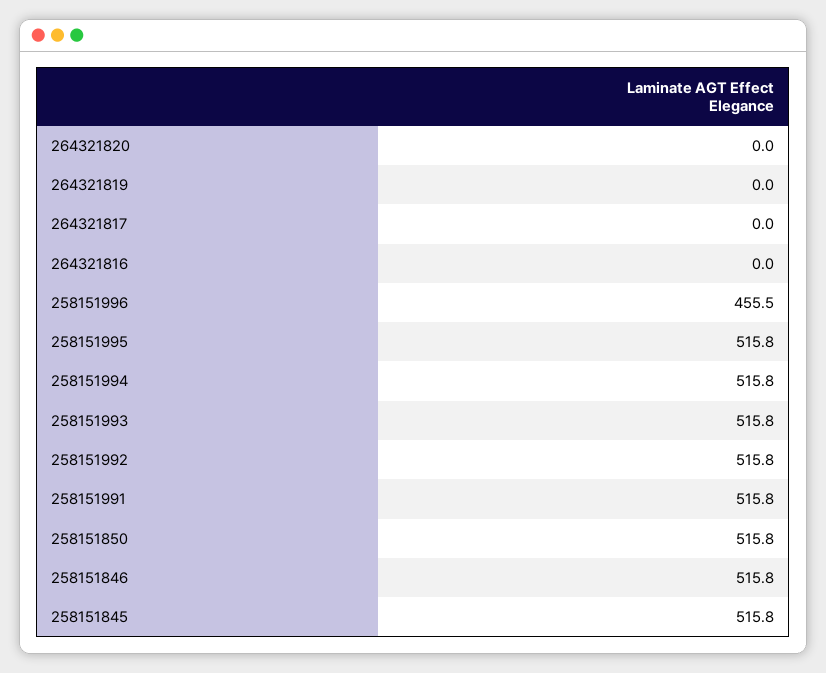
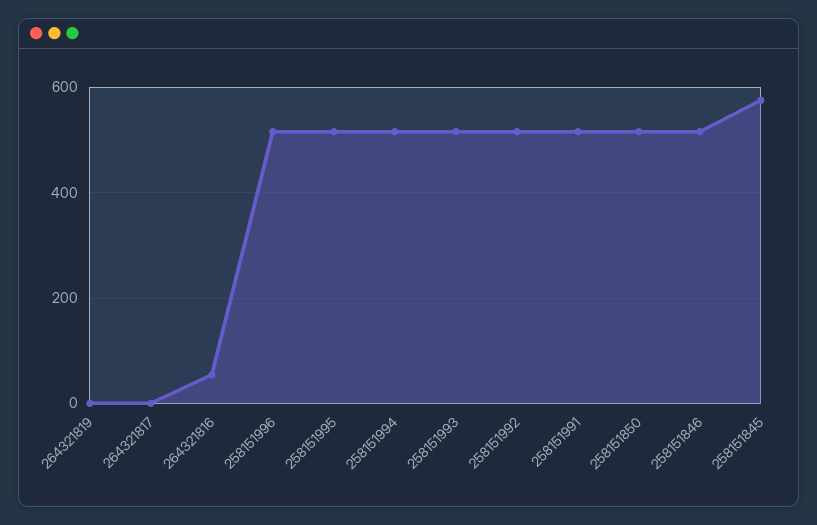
264321820: 0 -> none
264321816: 0 -> 60
258151996: 455.5 -> 520
258151845: 515.8 -> 580

